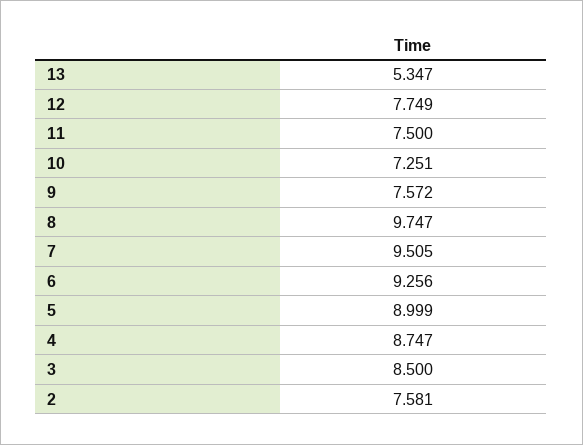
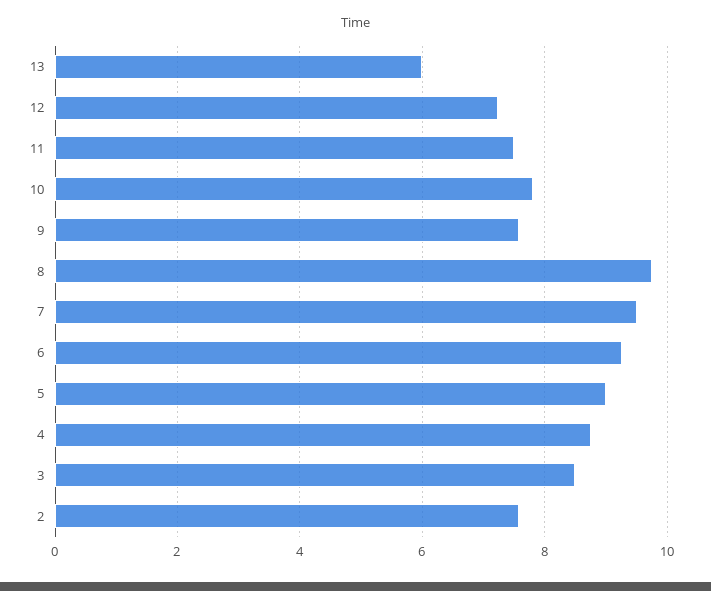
13: 5.347 -> 6
12: 7.749 -> 7.2
10: 7.251 -> 7.8

